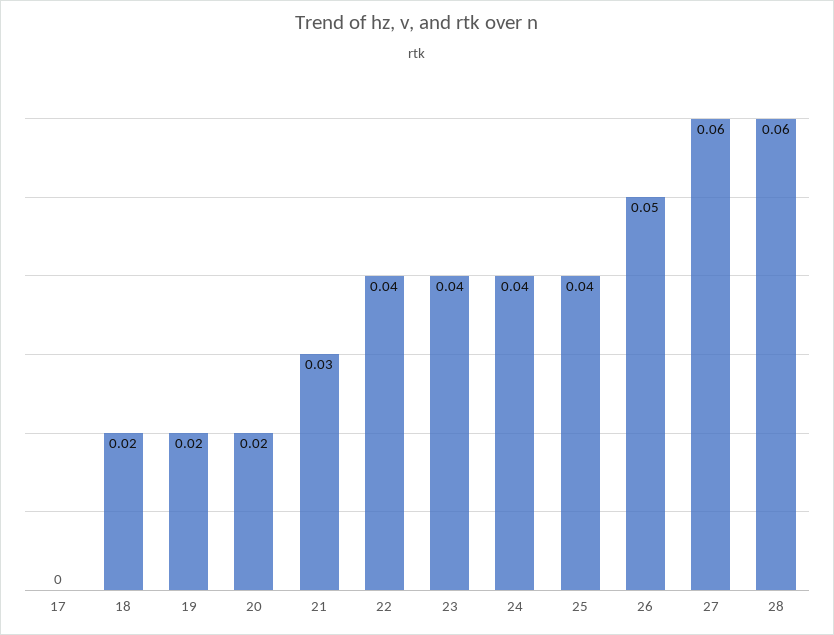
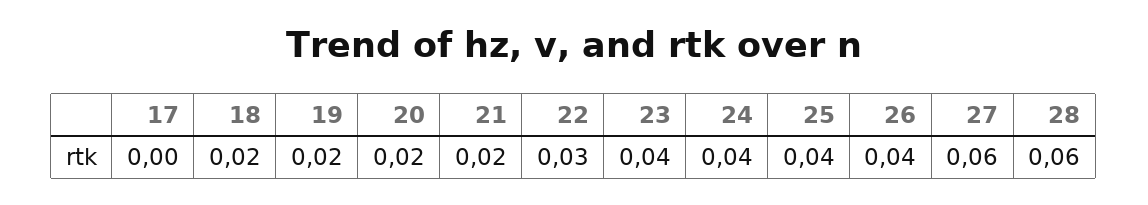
21: 0.03 -> 0.02
22: 0.04 -> 0.03
26: 0.05 -> 0.04

